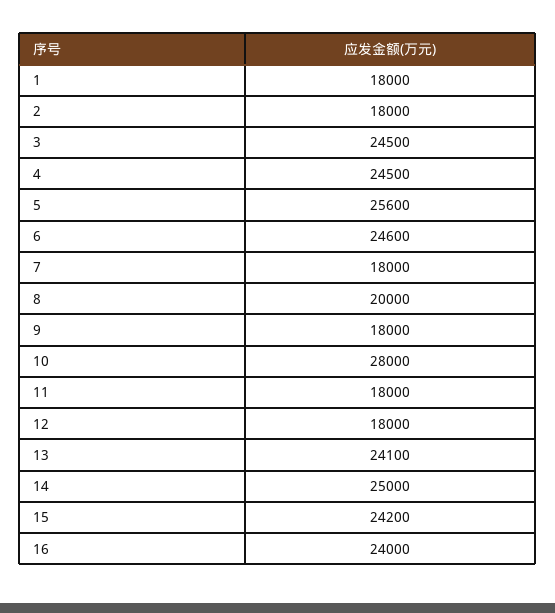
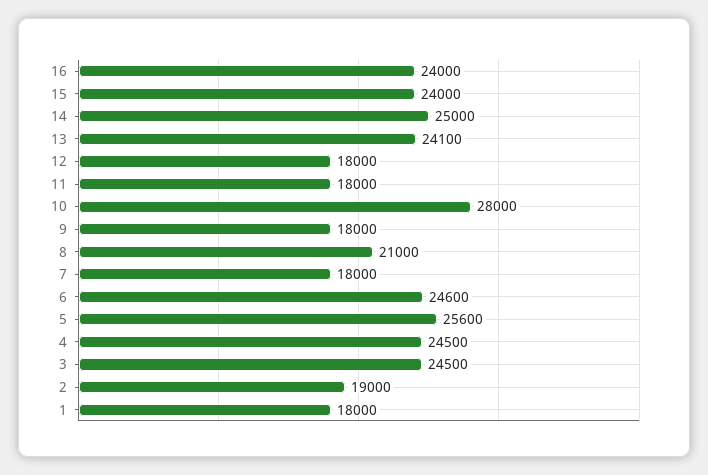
2: 18000 -> 19000
8: 20000 -> 21000
15: 24200 -> 24000

